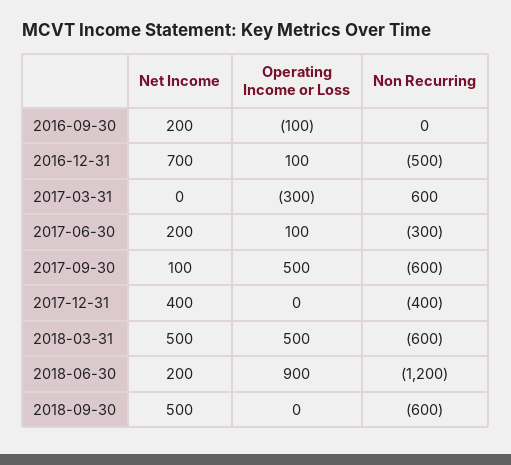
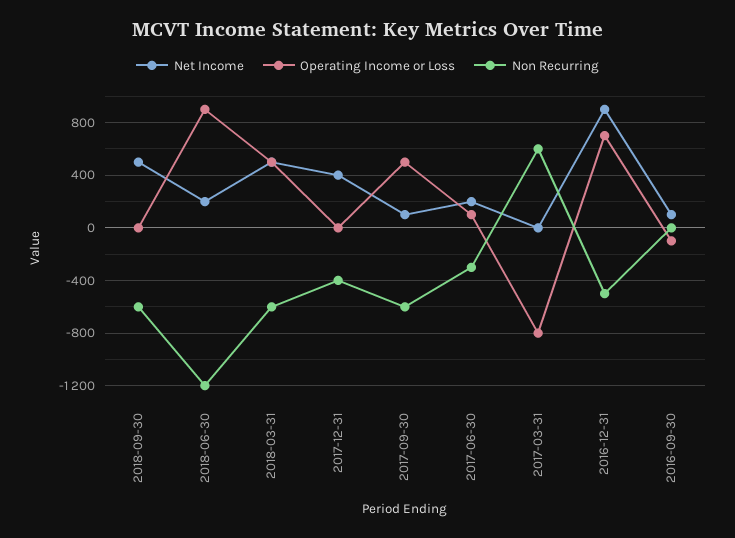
Net Income, 2016-09-30: 200 -> 100
Net Income, 2016-12-31: 700 -> 900
Operating Income or Loss, 2016-12-31: 100 -> 700
Operating Income or Loss, 2017-03-31: -300 -> -800

